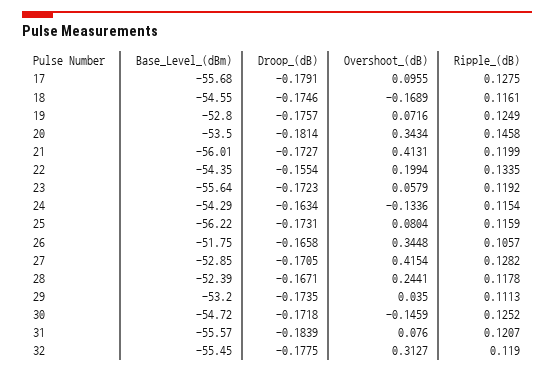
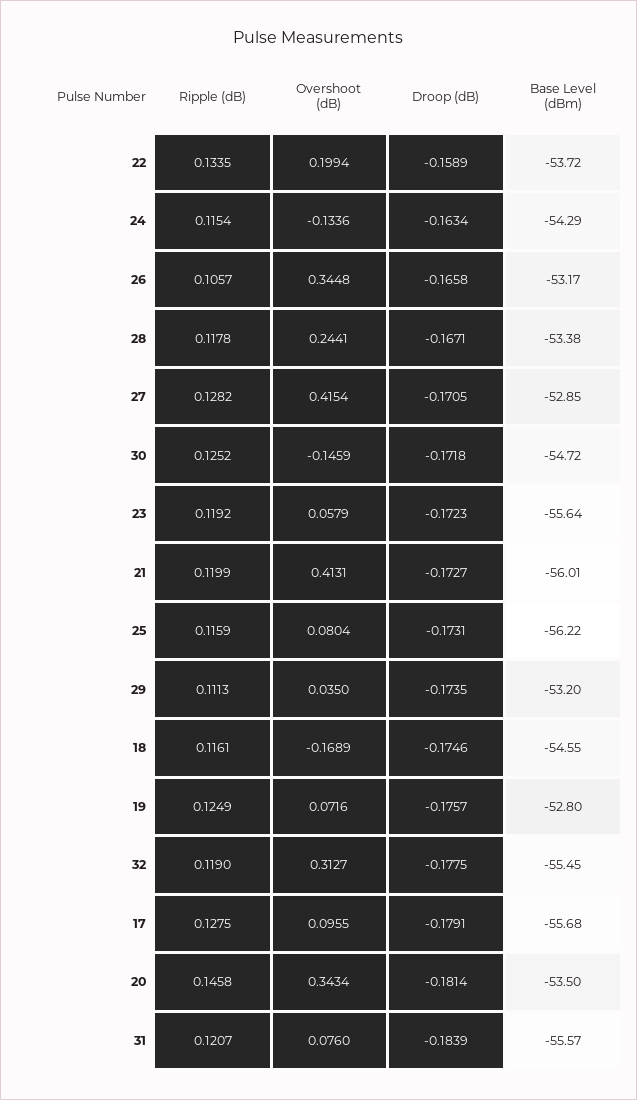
Base_Level_(dBm), 22: -54.35 -> -53.72
Droop_(dB), 22: -0.1554 -> -0.1589
Base_Level_(dBm), 26: -51.75 -> -53.17
Base_Level_(dBm), 28: -52.39 -> -53.38

